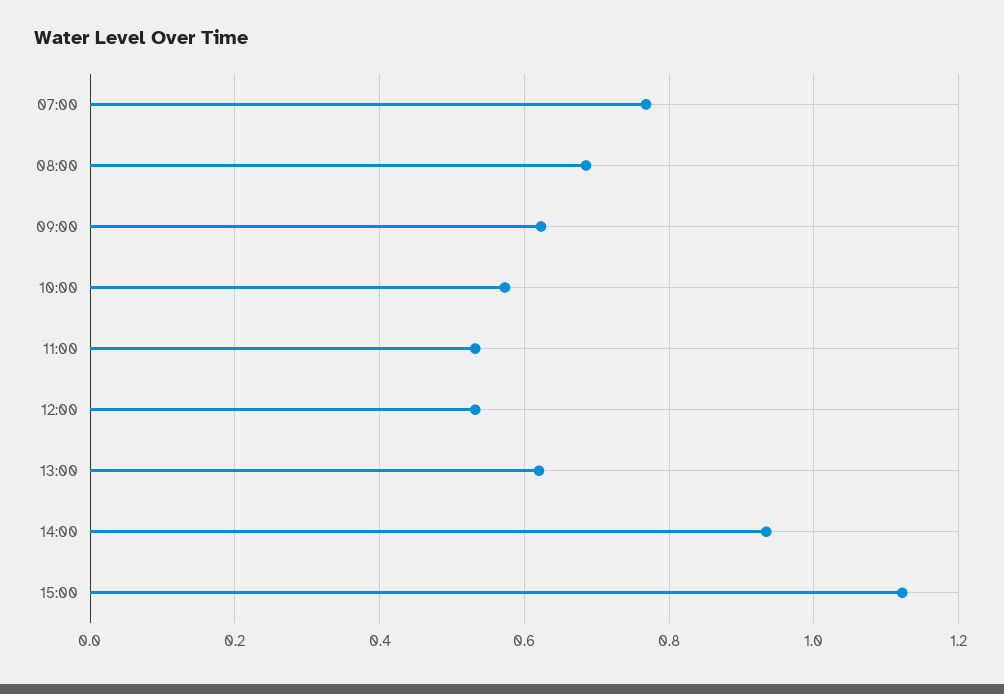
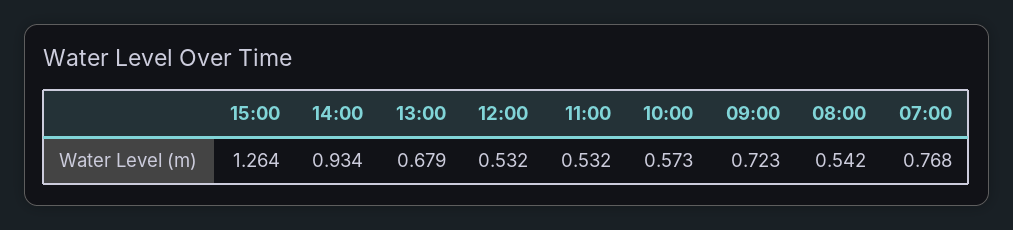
08:00: 0.68 -> 0.542
09:00: 0.62 -> 0.723
13:00: 0.62 -> 0.679
15:00: 1.12 -> 1.264

